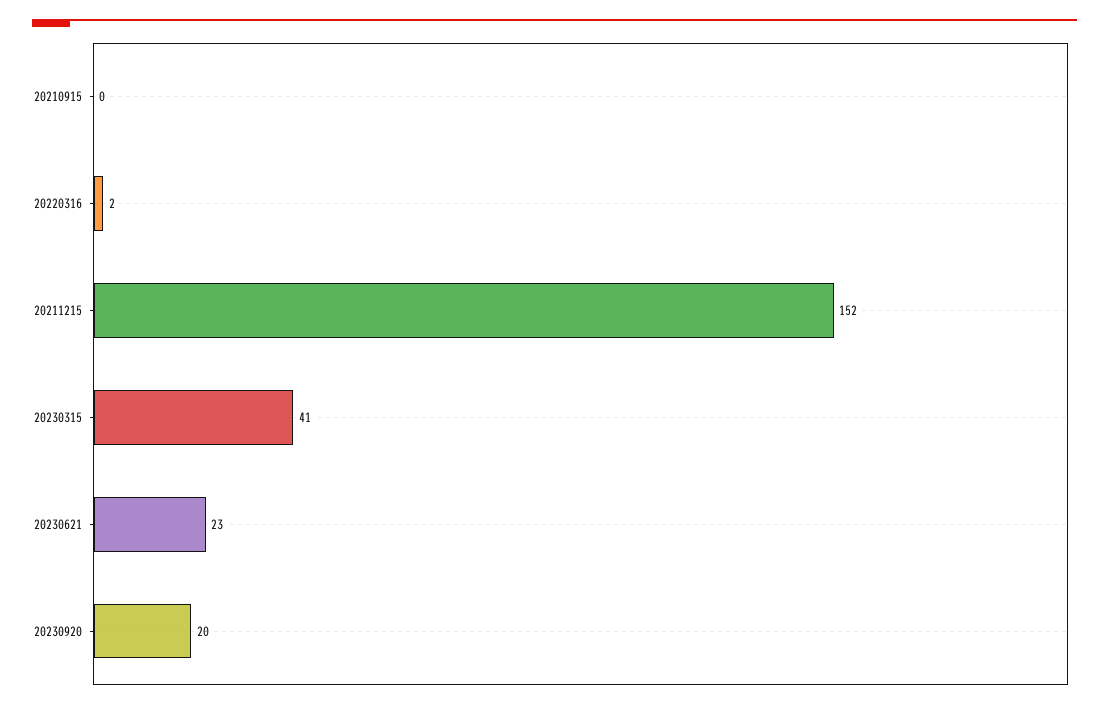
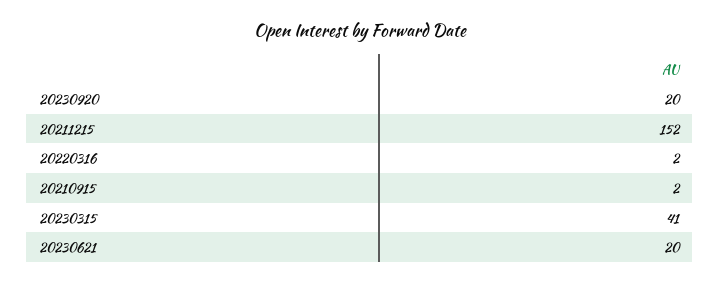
20210915: 0 -> 2
20230621: 23 -> 20

